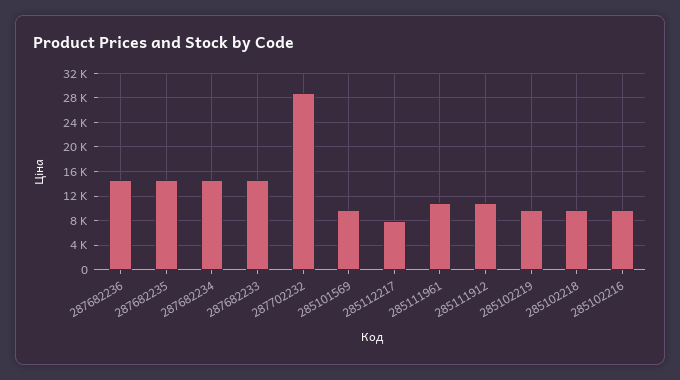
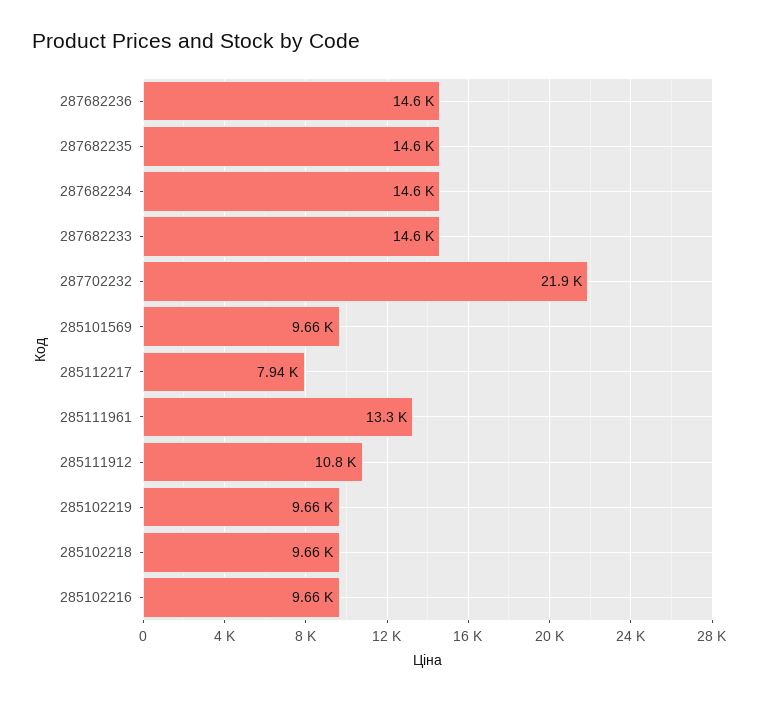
287702232: 29000 -> 21900
285111961: 11000 -> 13300

